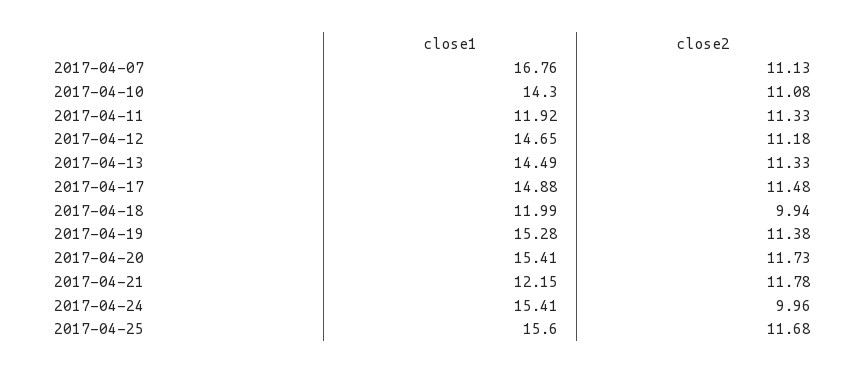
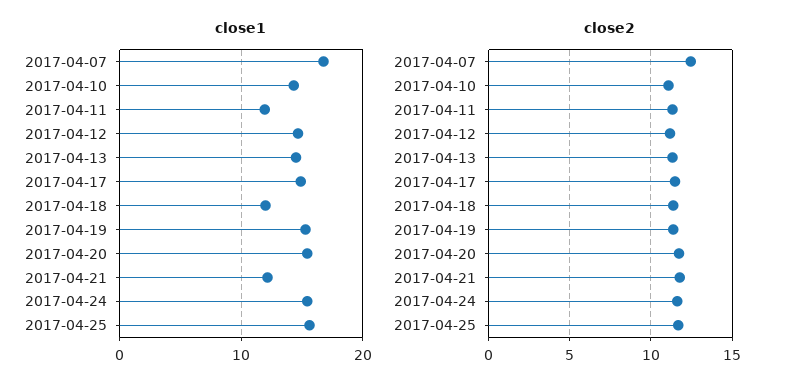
close2, 2017-04-07: 11.13 -> 12.5
close2, 2017-04-18: 9.94 -> 11.5
close2, 2017-04-24: 9.96 -> 11.5

